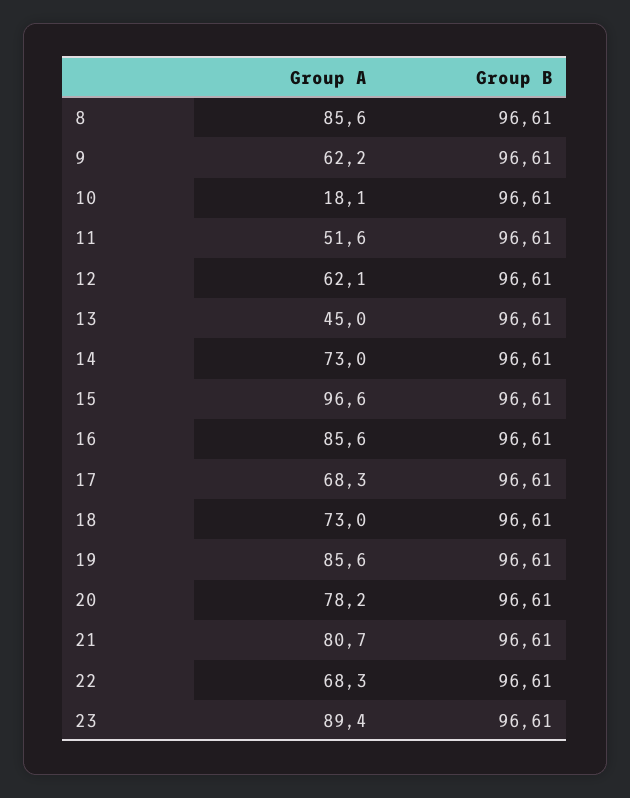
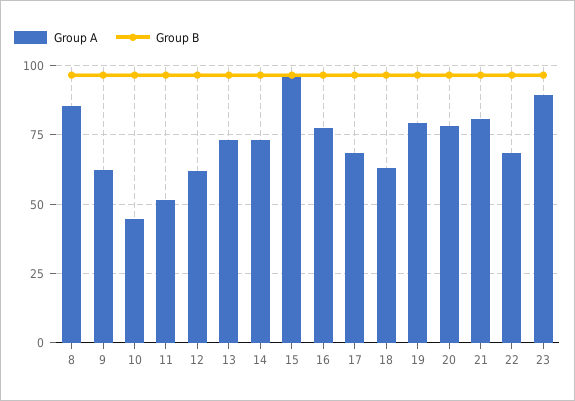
Group A, 10: 18.1 -> 45
Group A, 13: 45 -> 72.5
Group A, 16: 85.6 -> 77.5
Group A, 18: 73 -> 62.5
Group A, 19: 85.6 -> 80

